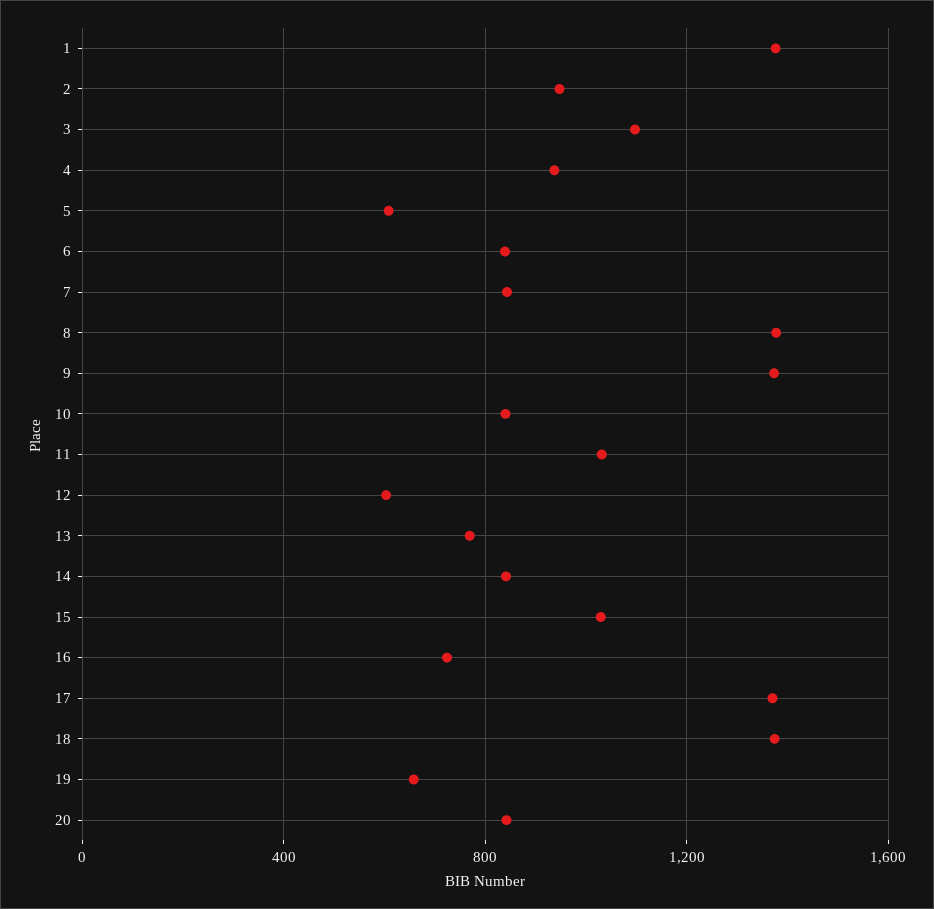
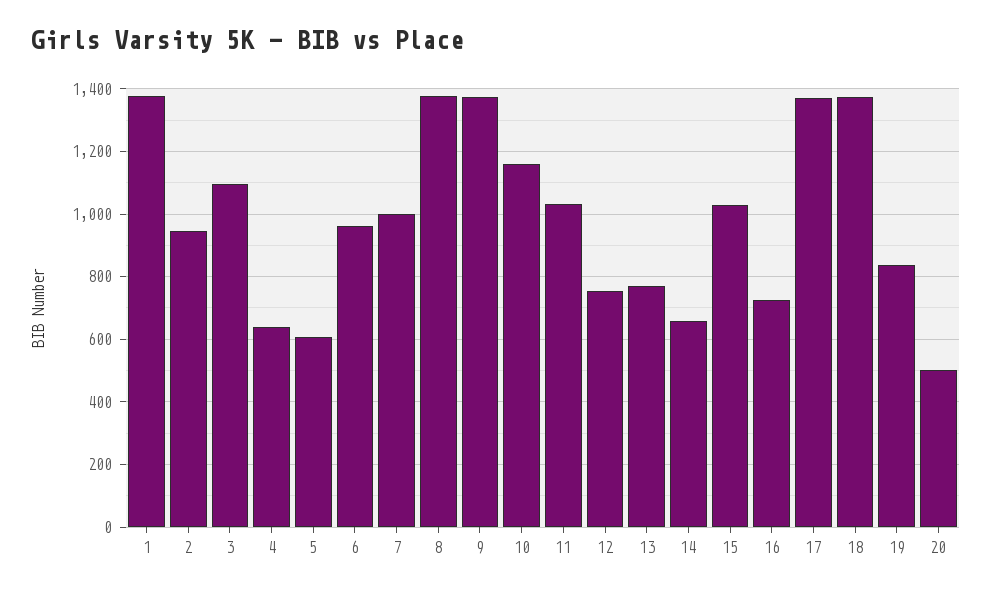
4: 950 -> 640
6: 850 -> 960
7: 850 -> 1000
10: 850 -> 1160
12: 600 -> 760
14: 850 -> 660
19: 650 -> 840
20: 850 -> 500

